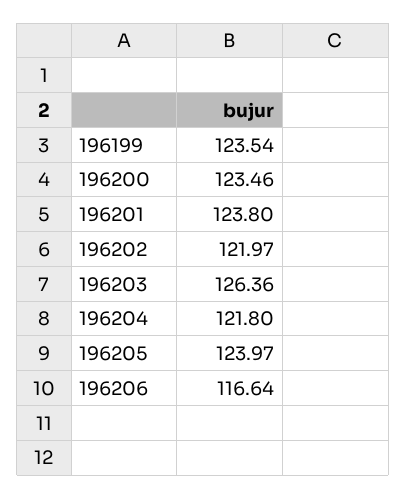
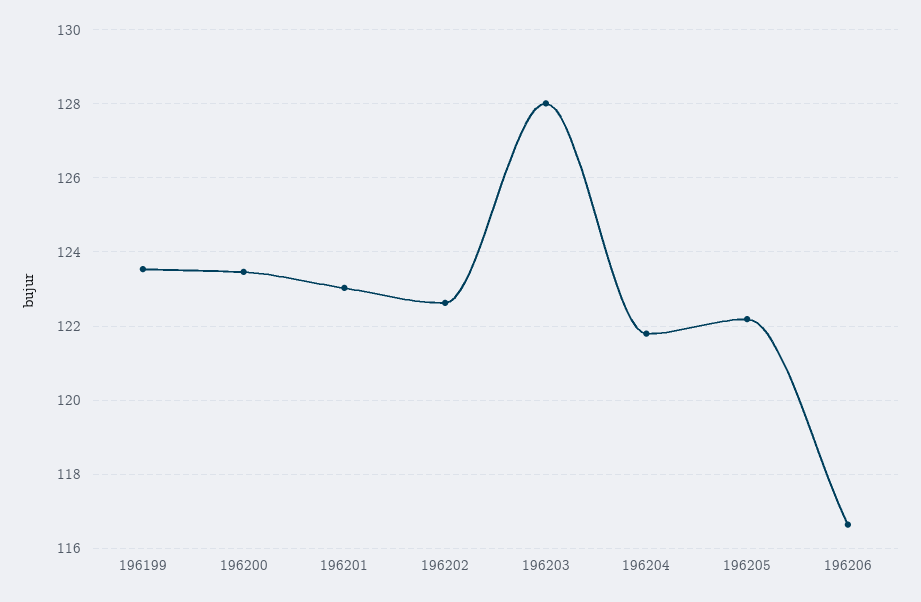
196201: 123.8 -> 123
196202: 121.97 -> 122.6
196203: 126.36 -> 128
196205: 123.97 -> 122.2

